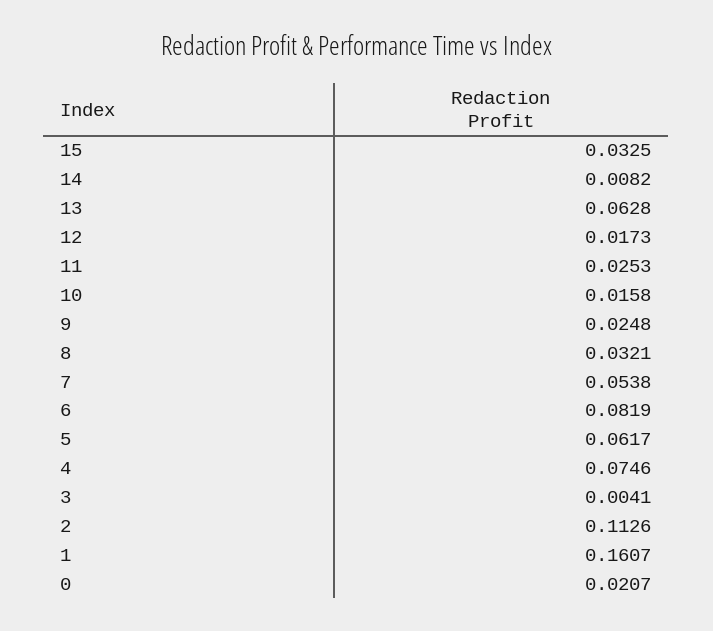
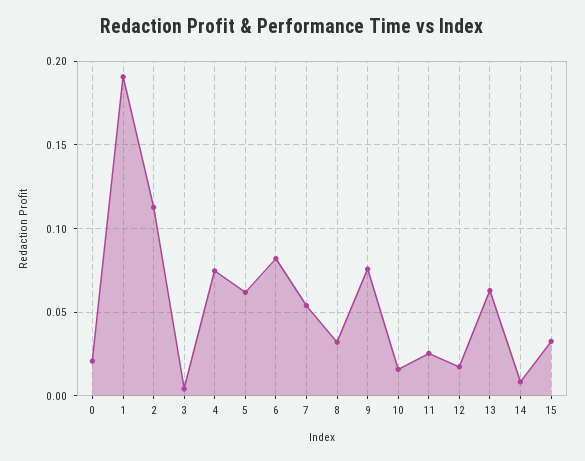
9: 0.0248 -> 0.075
1: 0.1607 -> 0.19

